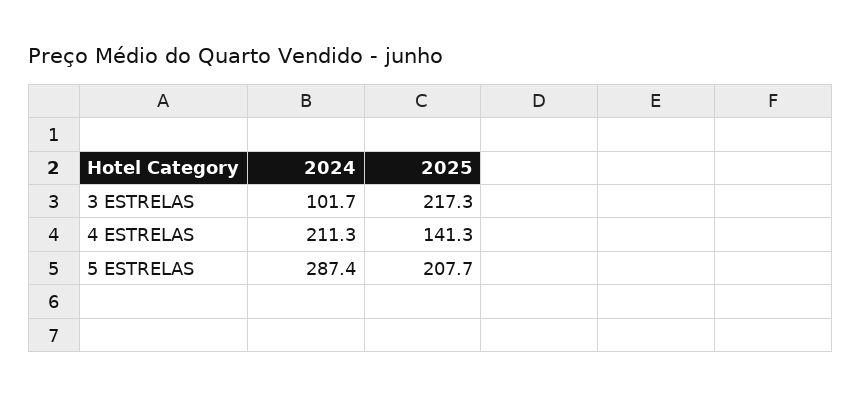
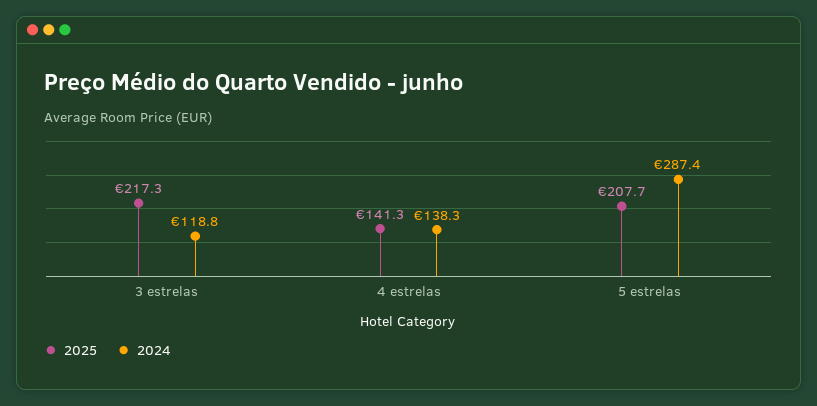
2024, 3 ESTRELAS: 101.7 -> 118.8
2024, 4 ESTRELAS: 211.3 -> 138.3

